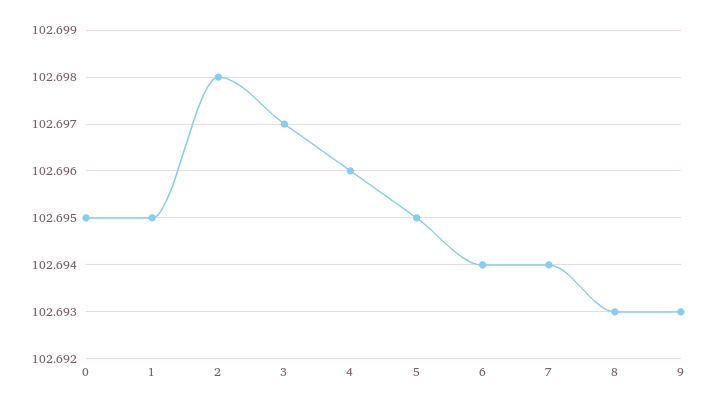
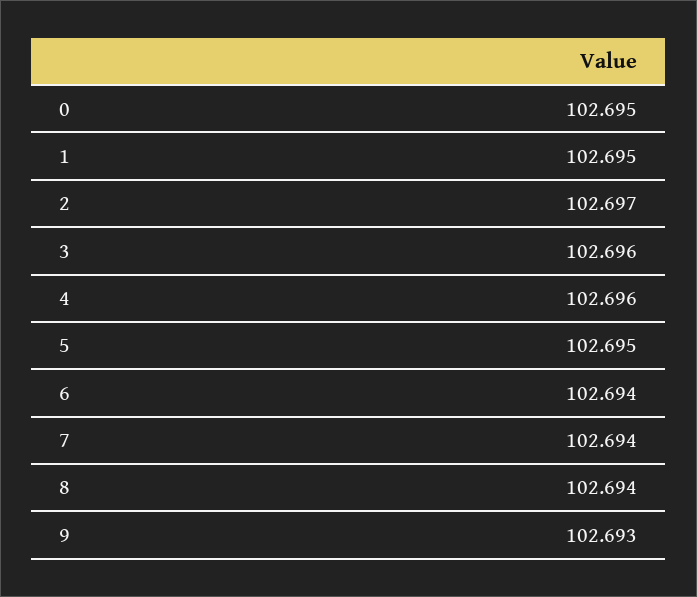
2: 102.698 -> 102.697
3: 102.697 -> 102.696
8: 102.693 -> 102.694

